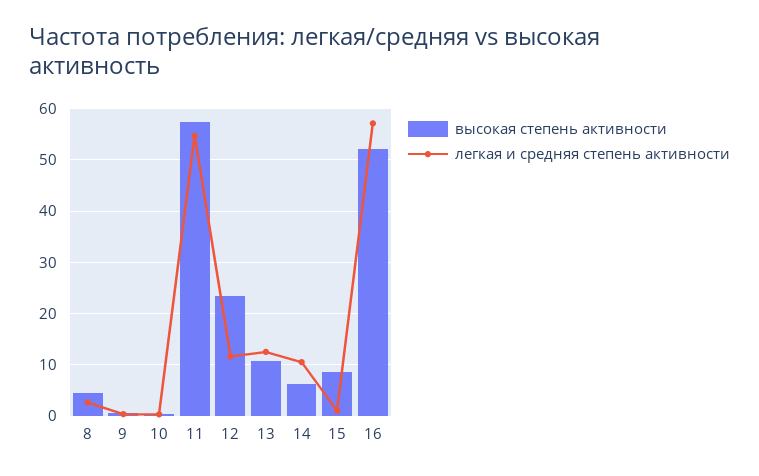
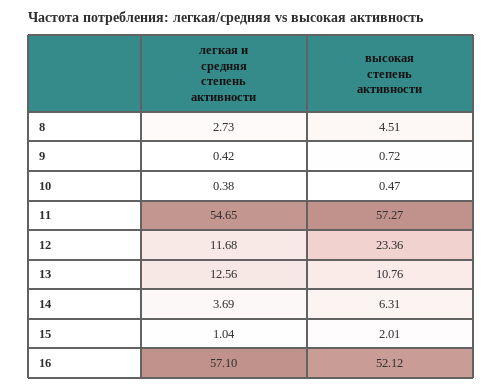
легкая и средняя степень активности, 14: 10 -> 3.69
высокая степень активности, 15: 8 -> 2.01

